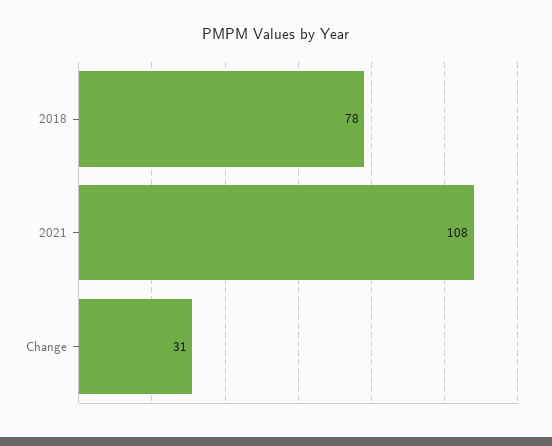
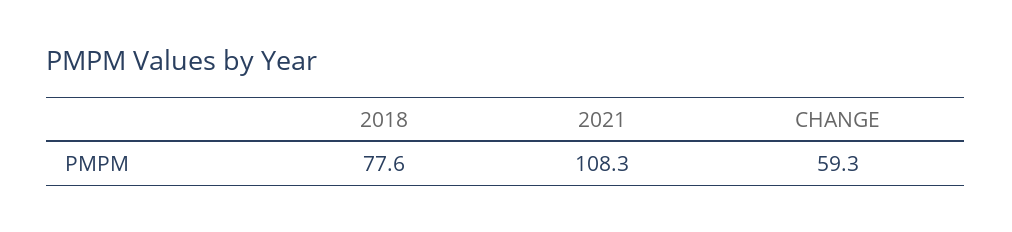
Change: 31 -> 59.3

